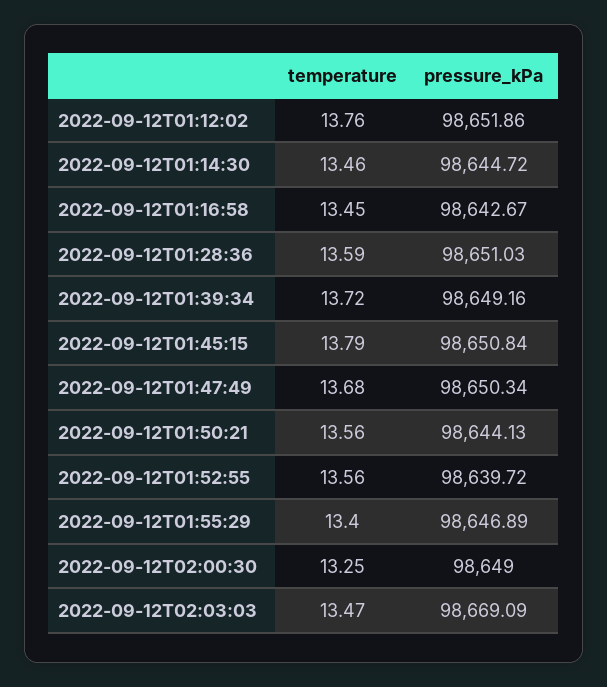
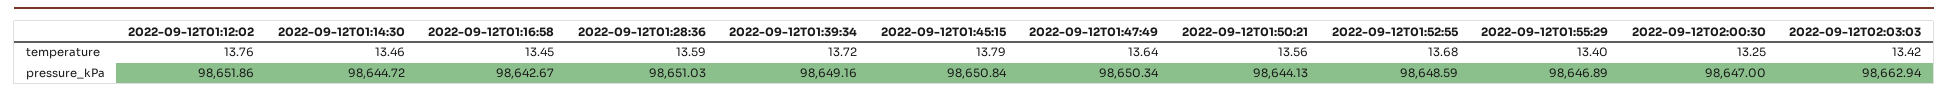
temperature, 2022-09-12T01:47:49: 13.68 -> 13.64
temperature, 2022-09-12T01:52:55: 13.56 -> 13.68
pressure_kPa, 2022-09-12T01:52:55: 98639.72 -> 98648.59
pressure_kPa, 2022-09-12T02:00:30: 98649 -> 98647
temperature, 2022-09-12T02:03:03: 13.47 -> 13.42
pressure_kPa, 2022-09-12T02:03:03: 98669.09 -> 98662.94

